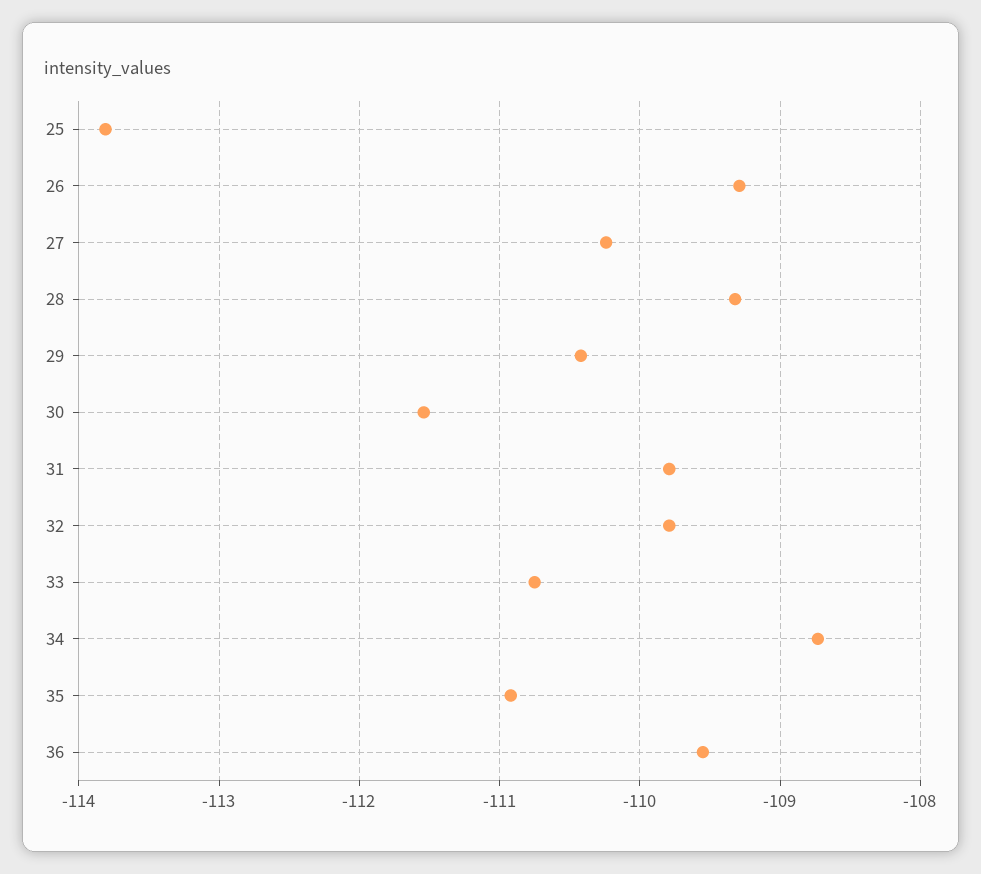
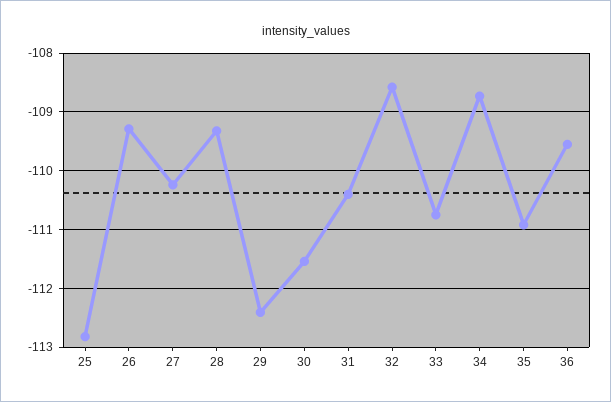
25: -113.8 -> -112.8
29: -110.4 -> -112.4
31: -109.8 -> -110.4
32: -109.8 -> -108.6

